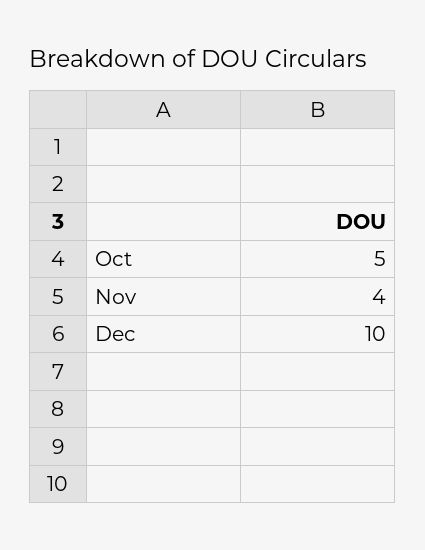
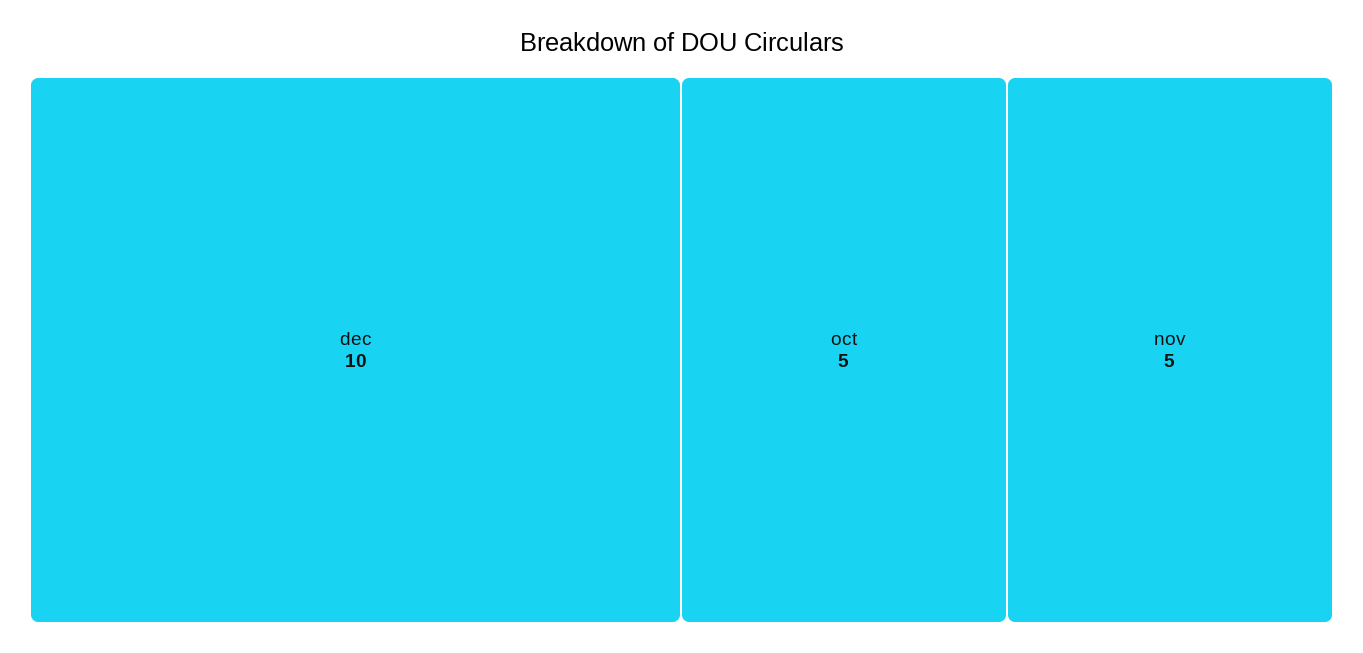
Nov: 4 -> 5

